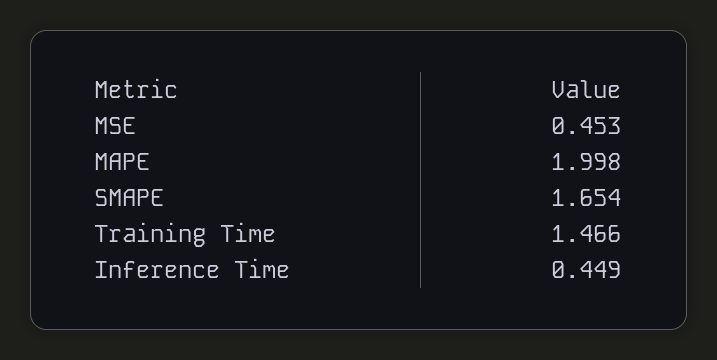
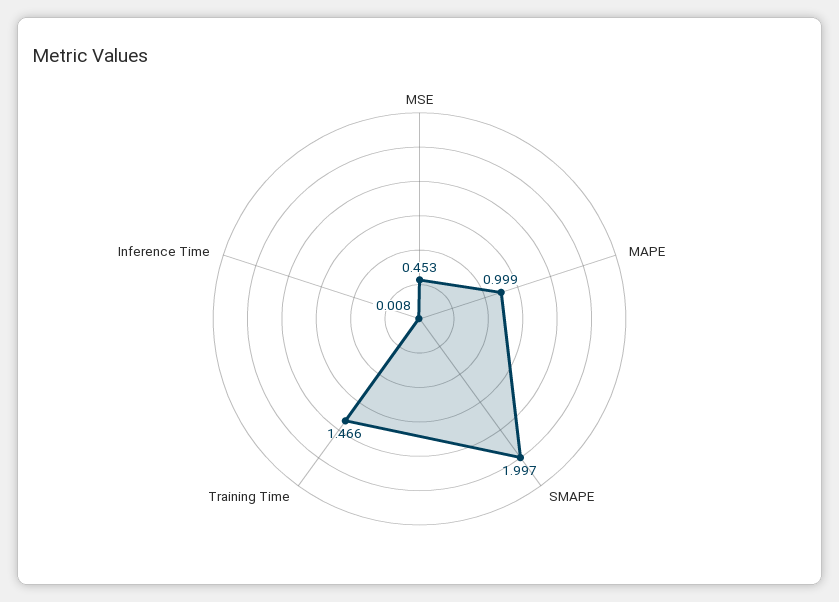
MAPE: 1.998 -> 0.999
SMAPE: 1.654 -> 1.997
Inference Time: 0.449 -> 0.008

